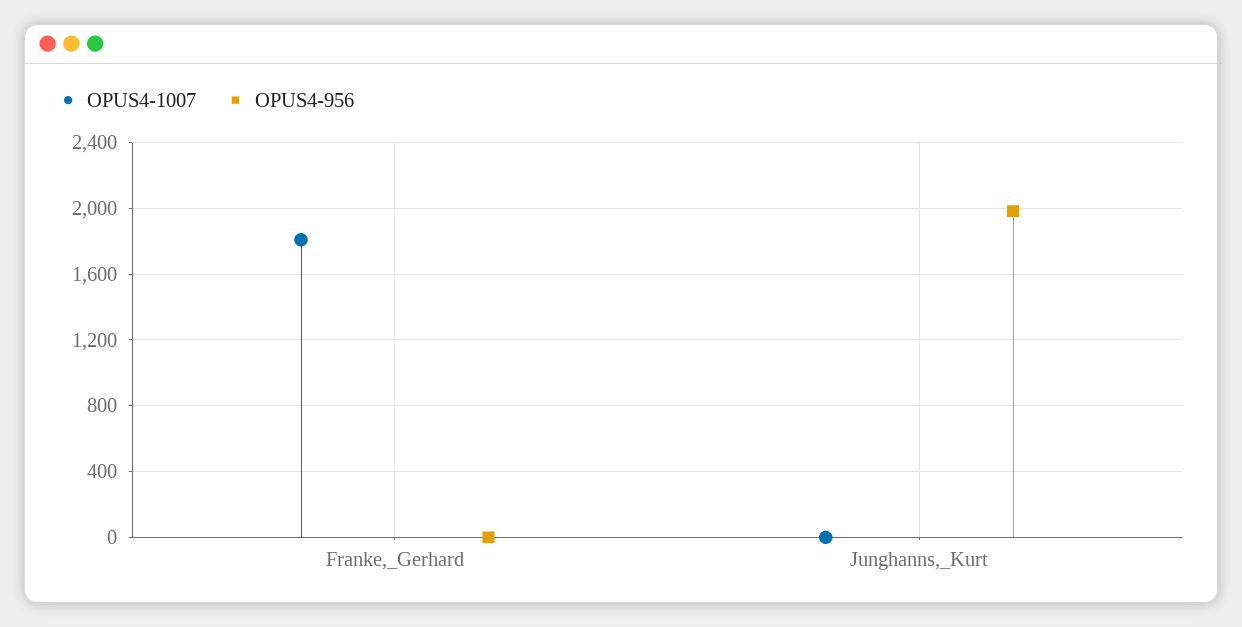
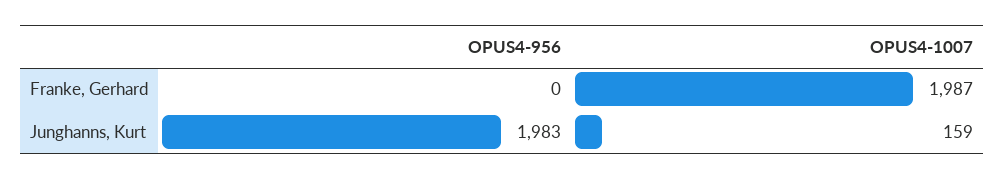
OPUS4-1007, Franke,_Gerhard: 1800 -> 1987
OPUS4-1007, Junghanns,_Kurt: 0 -> 159

